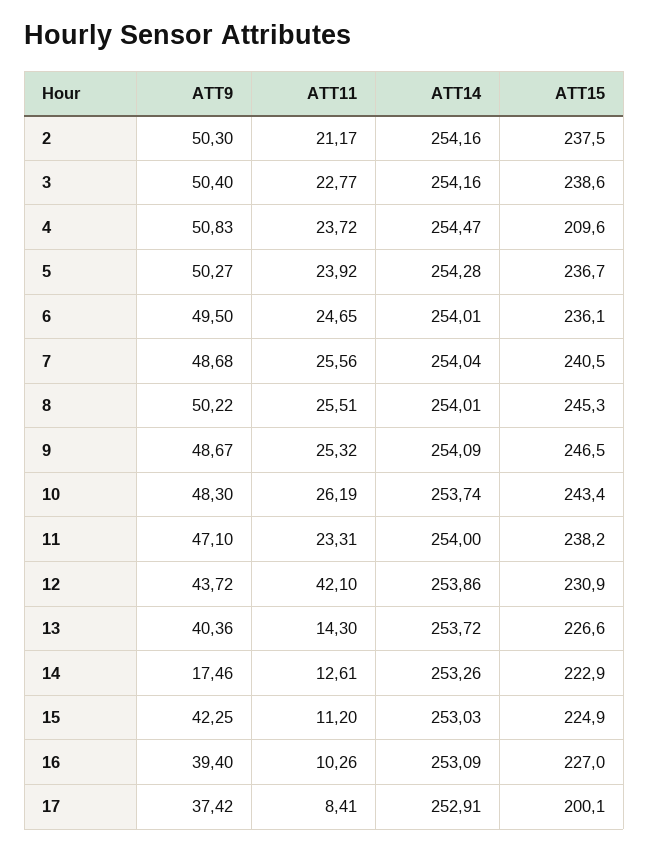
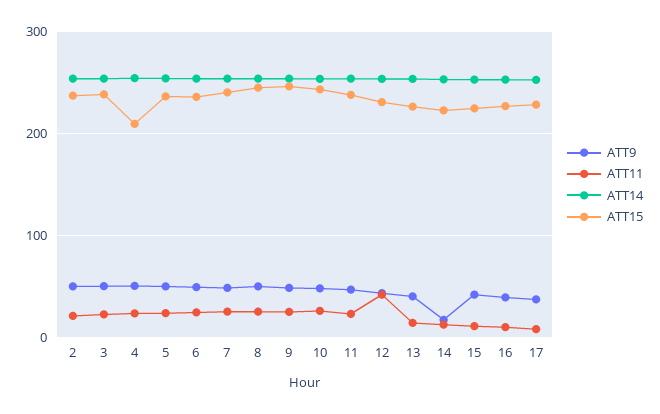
ATT15, 17: 200.1 -> 230

